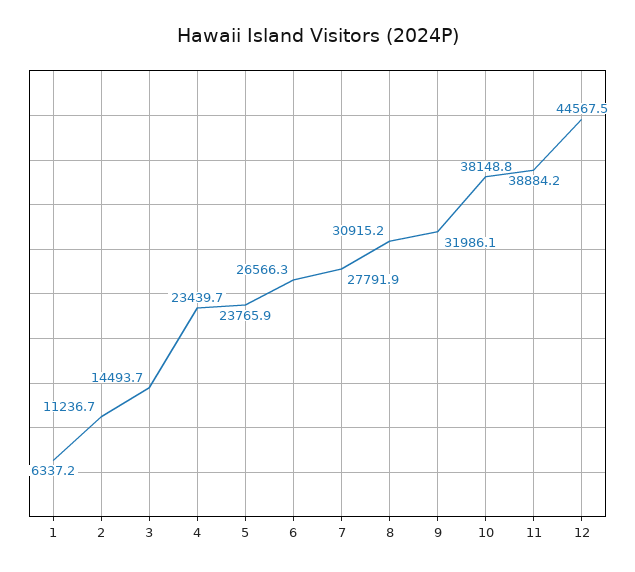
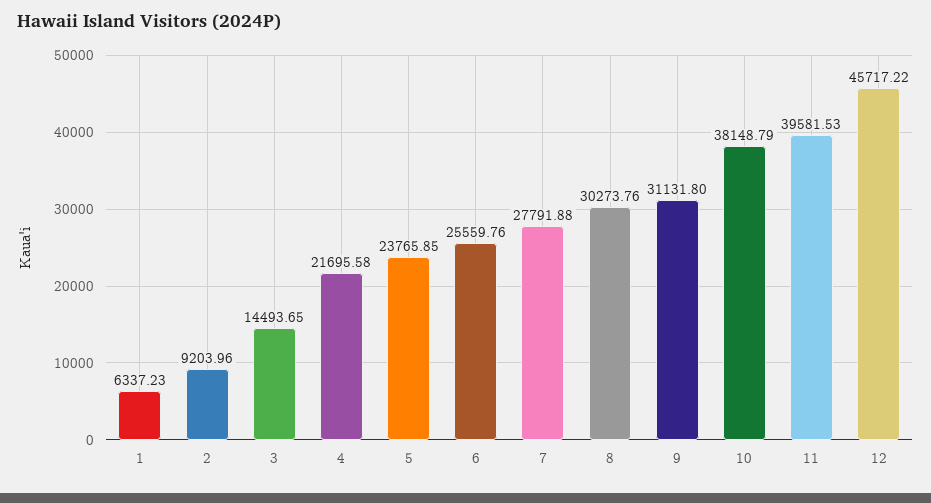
2: 11236.7 -> 9203.96
4: 23439.7 -> 21695.58
6: 26566.3 -> 25559.76
8: 30915.2 -> 30273.76
9: 31986.1 -> 31131.8
11: 38884.2 -> 39581.53
12: 44567.5 -> 45717.22

